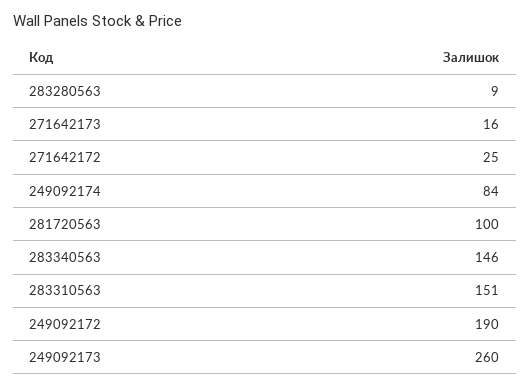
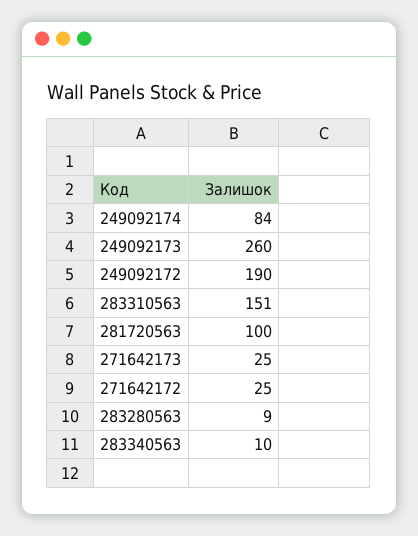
271642173: 16 -> 25
283340563: 146 -> 10

